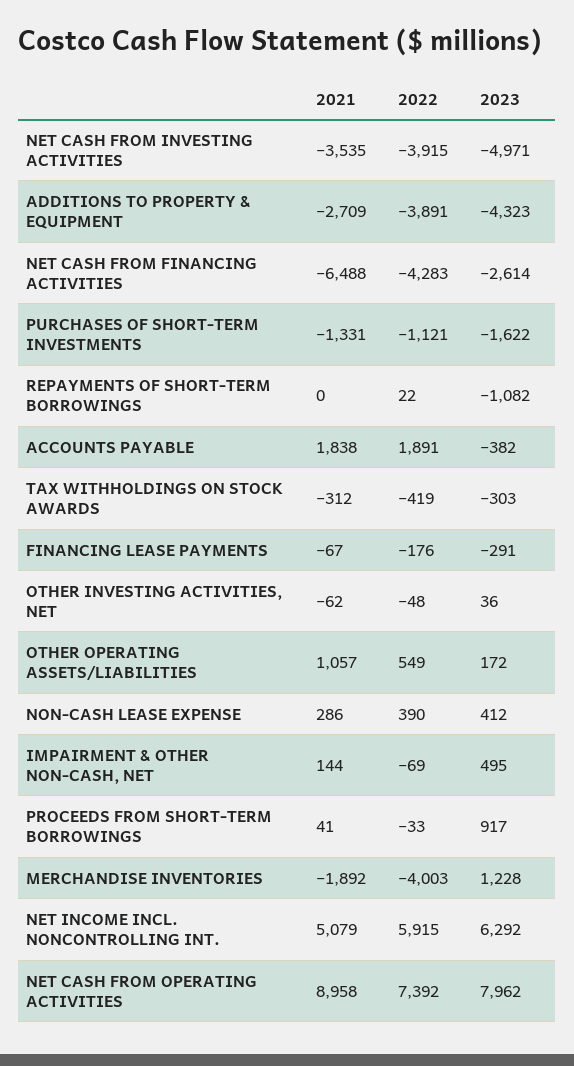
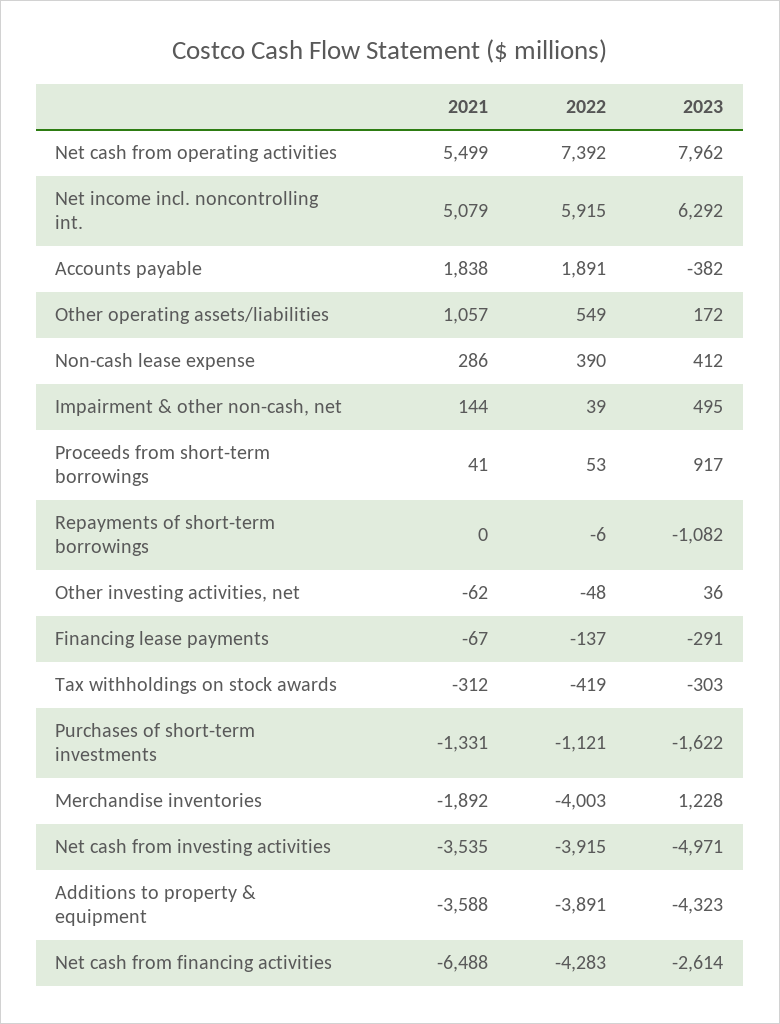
2021, ADDITIONS TO PROPERTY & EQUIPMENT: -2709 -> -3588
2022, REPAYMENTS OF SHORT-TERM BORROWINGS: 22 -> -6
2022, FINANCING LEASE PAYMENTS: -176 -> -137
2022, IMPAIRMENT & OTHER NON-CASH, NET: -69 -> 39
2022, PROCEEDS FROM SHORT-TERM BORROWINGS: -33 -> 53
2021, NET CASH FROM OPERATING ACTIVITIES: 8958 -> 5499

